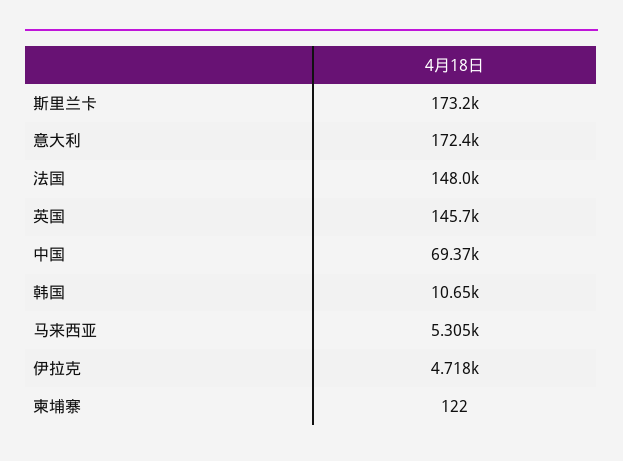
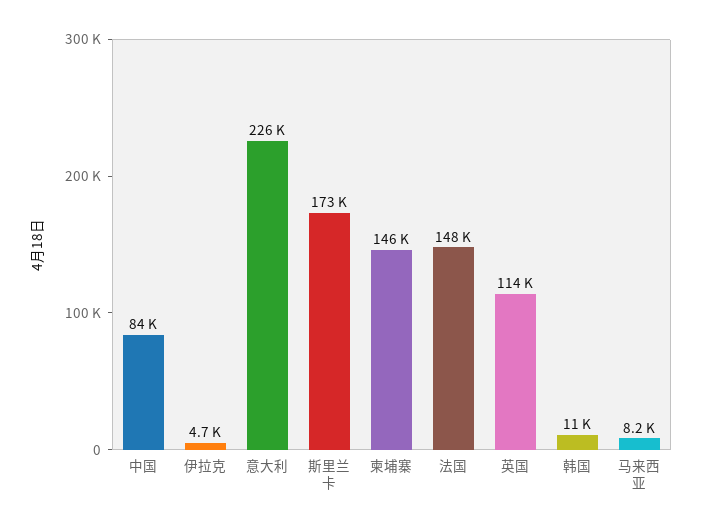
意大利: 172400 -> 226000
英国: 145700 -> 114000
中国: 69370 -> 84000
马来西亚: 5305 -> 8200
柬埔寨: 122 -> 146000

